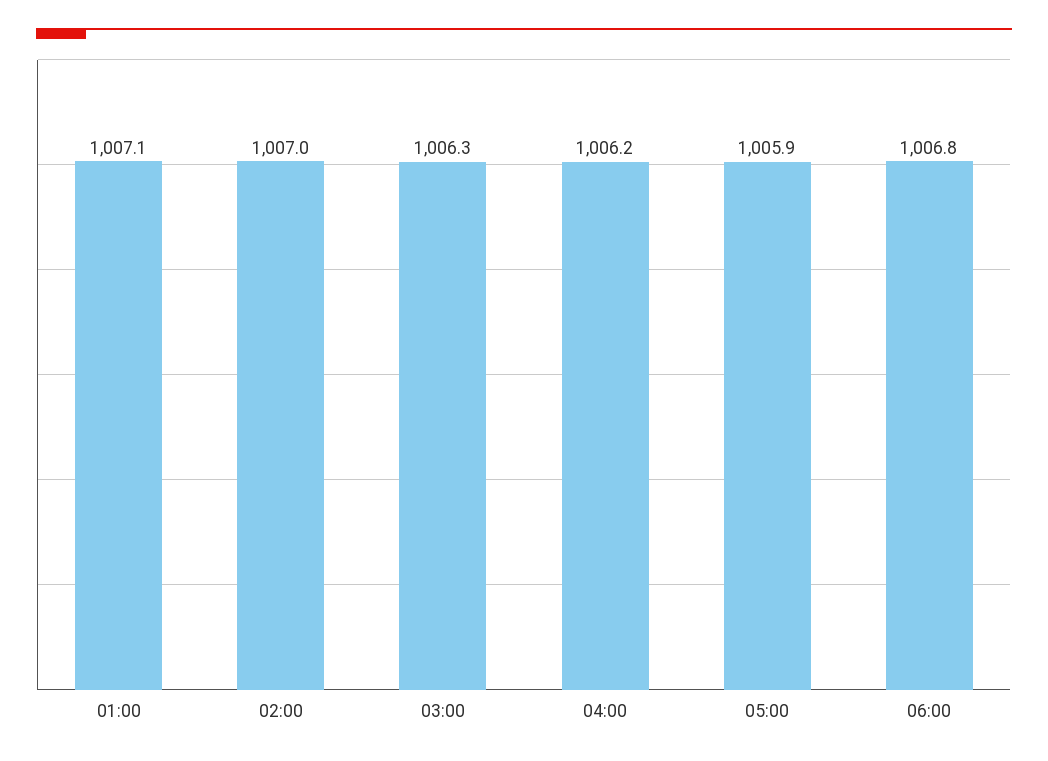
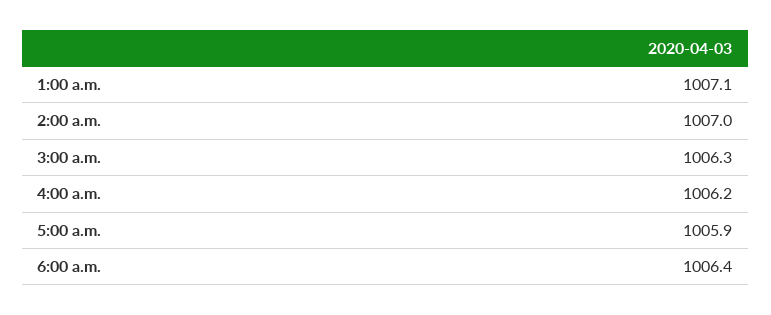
06:00: 1006.8 -> 1006.4

